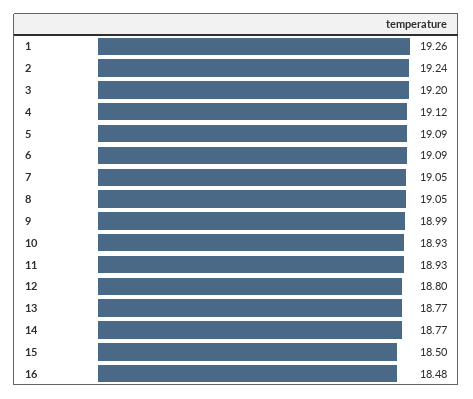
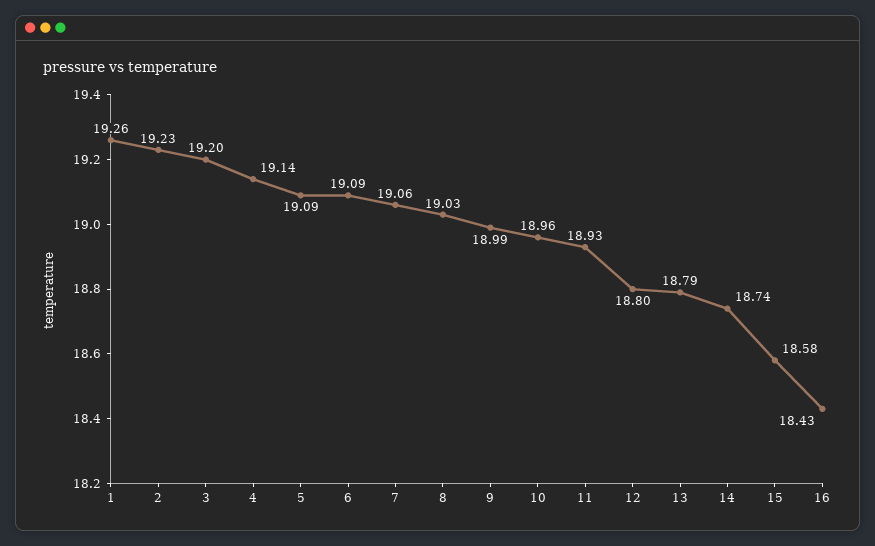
2: 19.24 -> 19.23
4: 19.12 -> 19.14
7: 19.05 -> 19.06
8: 19.05 -> 19.03
10: 18.93 -> 18.96
13: 18.77 -> 18.79
14: 18.77 -> 18.74
15: 18.5 -> 18.58
16: 18.48 -> 18.43

